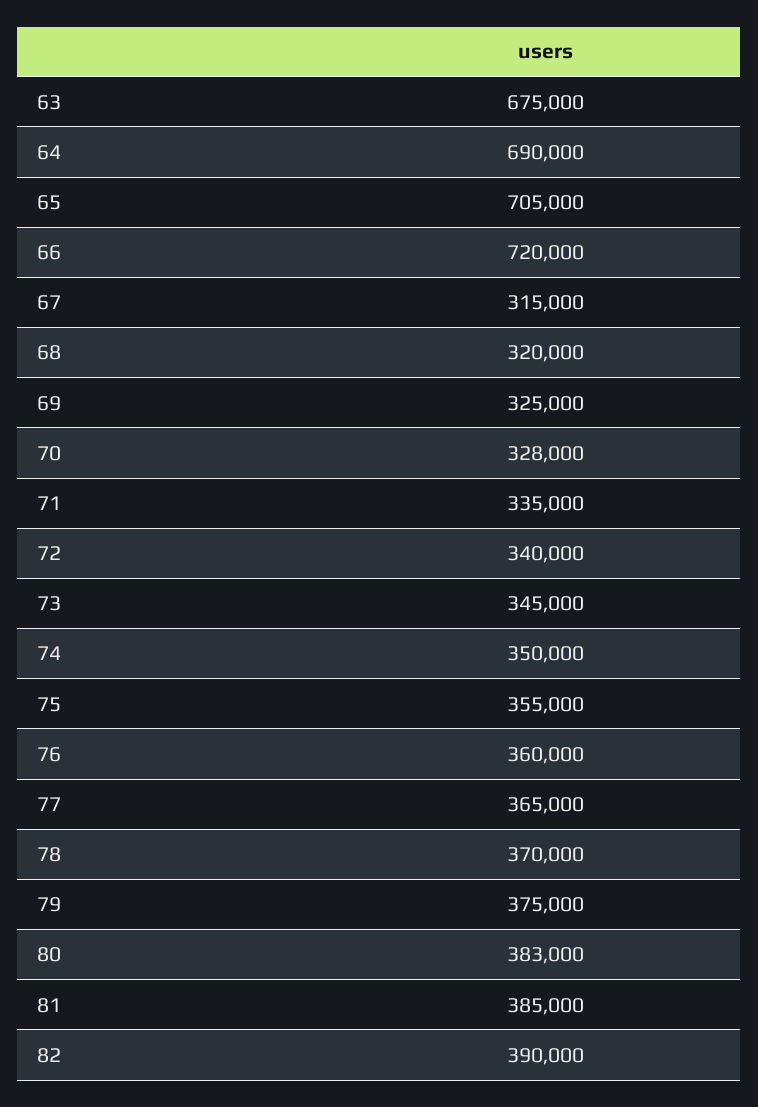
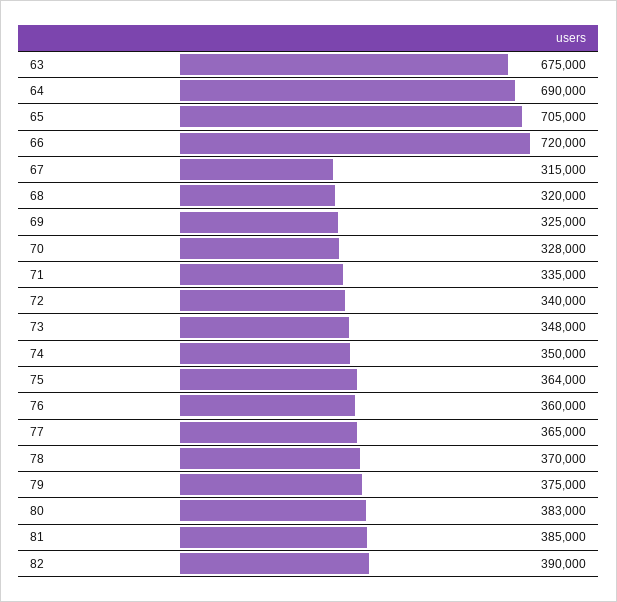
73: 345000 -> 348000
75: 355000 -> 364000

